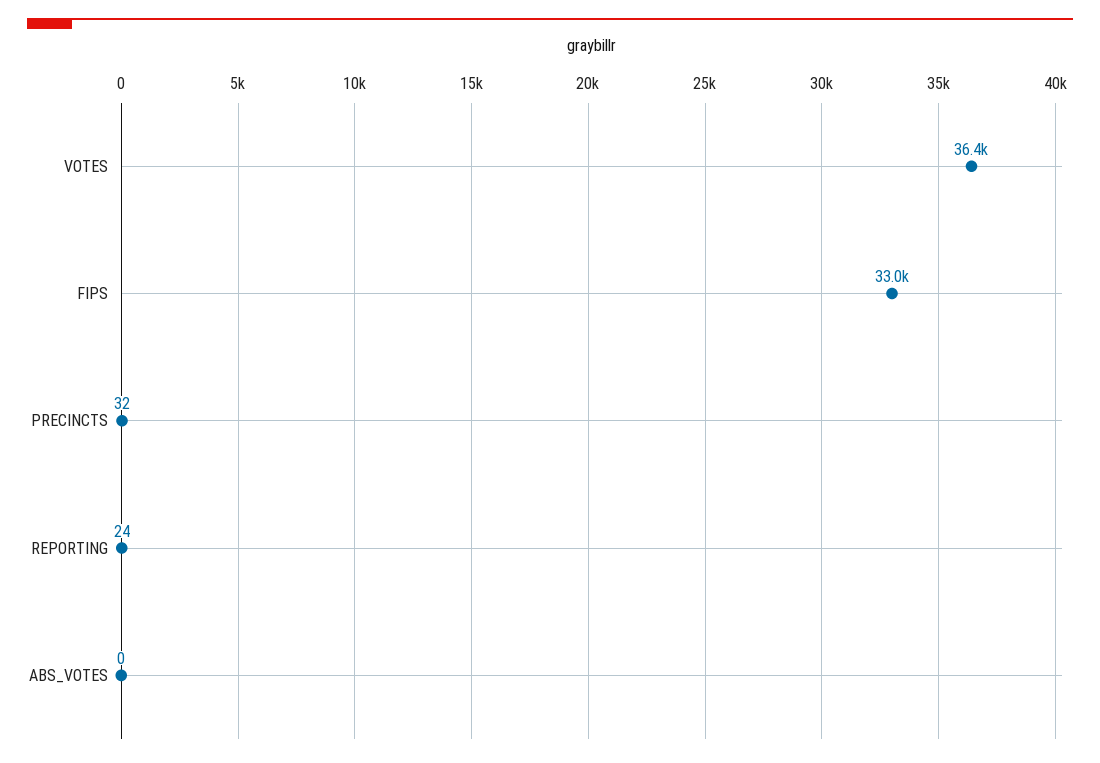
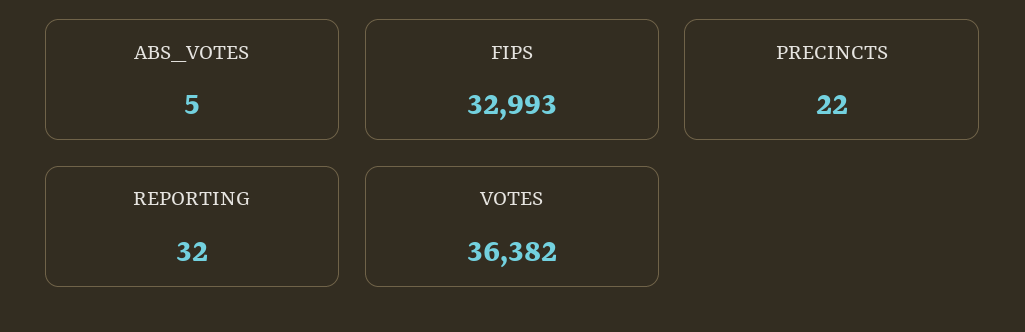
PRECINCTS: 32 -> 22
REPORTING: 24 -> 32
ABS_VOTES: 0 -> 5

